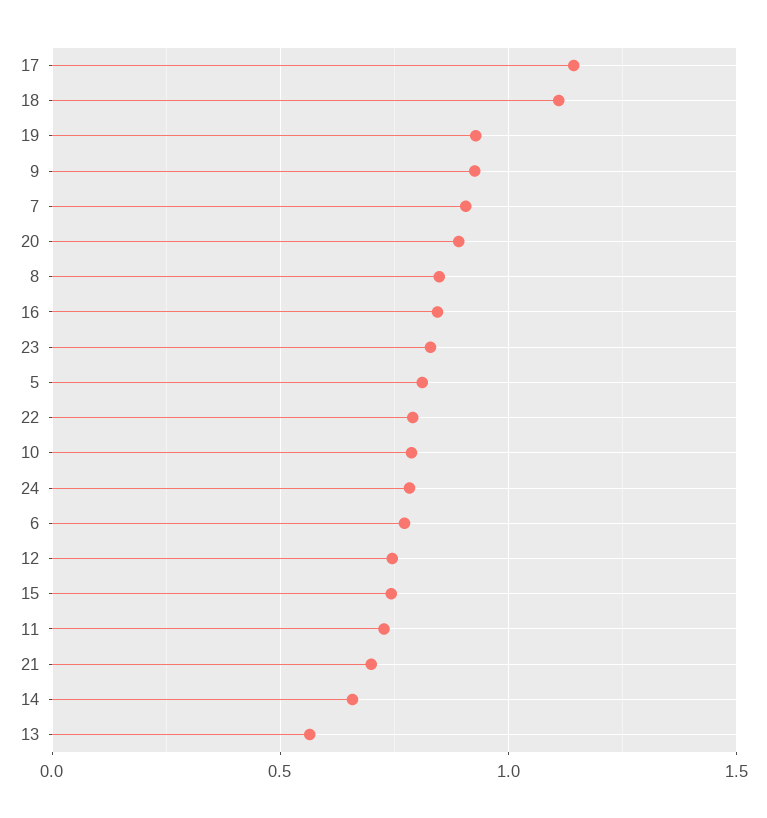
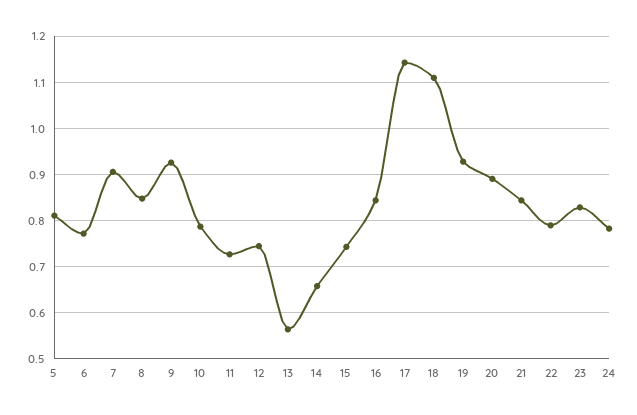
21: 0.7 -> 0.84

